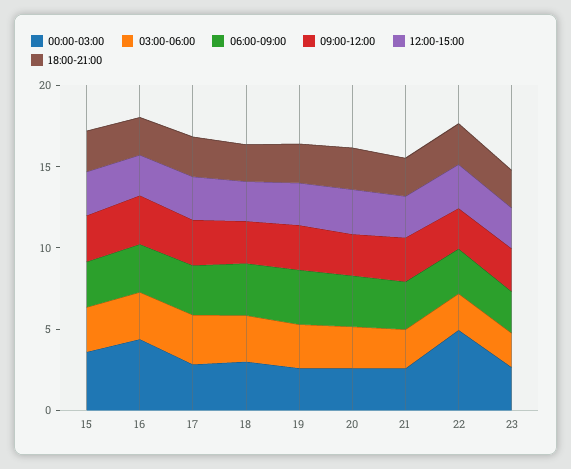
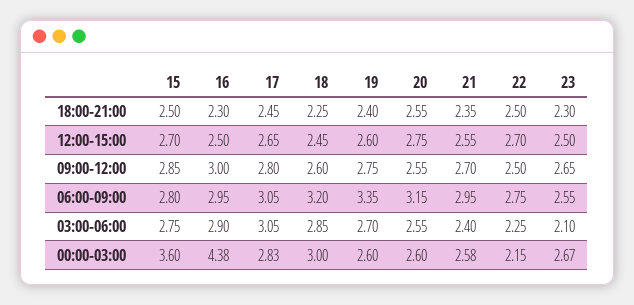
00:00-03:00, 22: 5 -> 2.15

